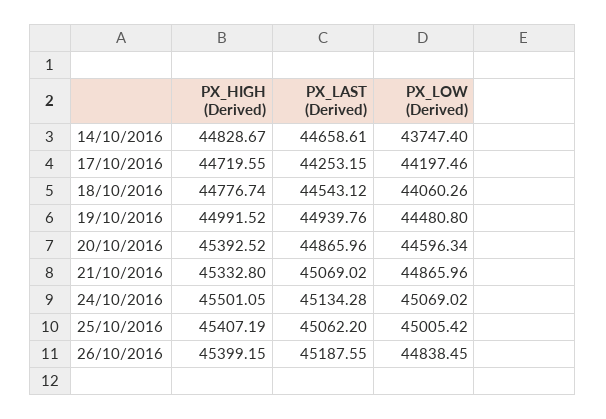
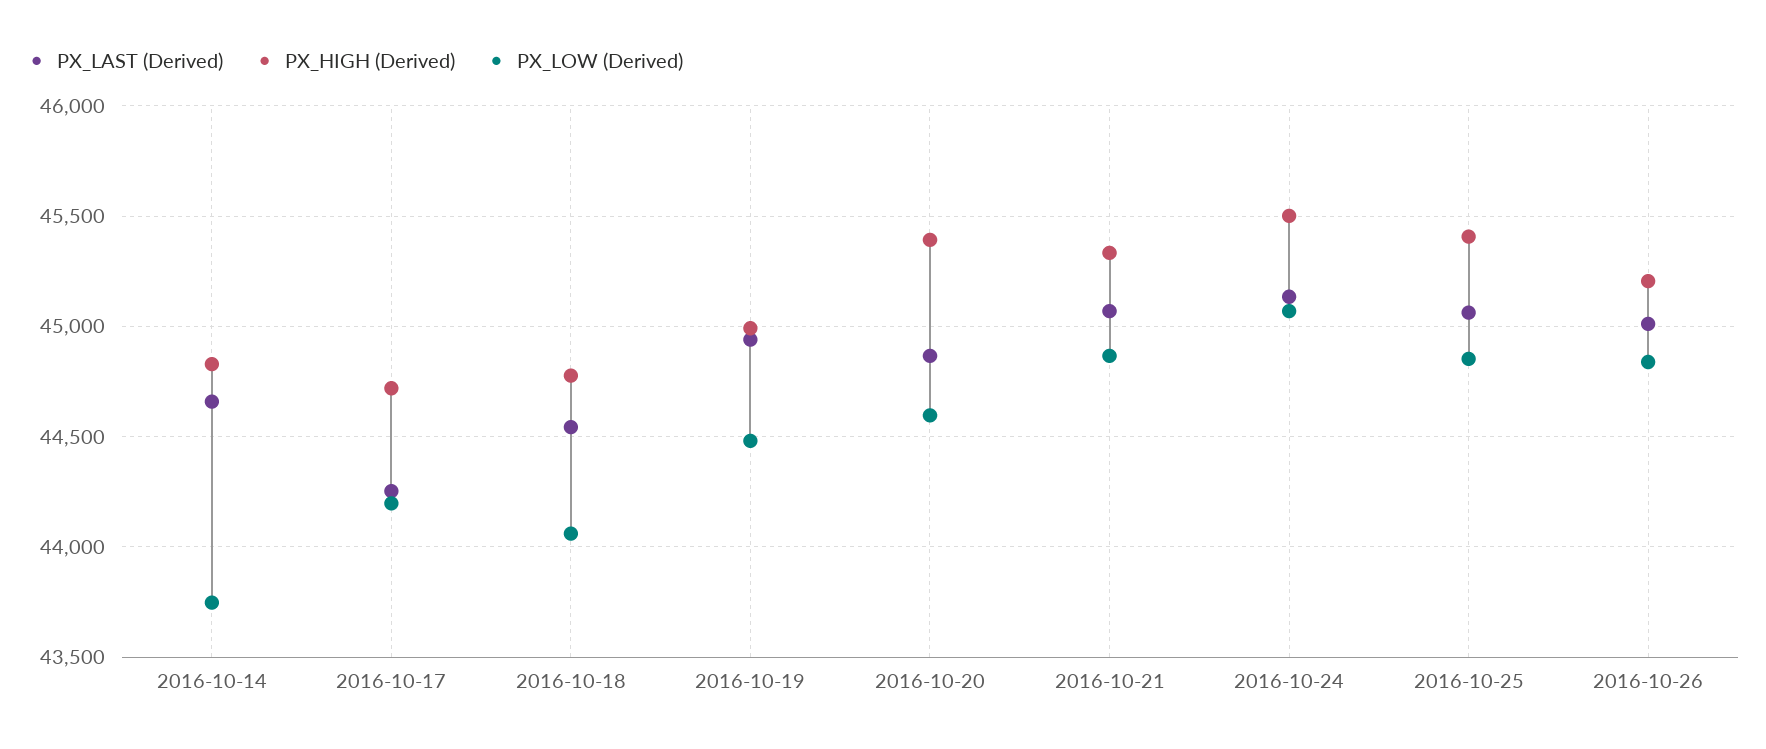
PX_LOW (Derived), 25/10/2016: 45005.42 -> 44850
PX_HIGH (Derived), 26/10/2016: 45399.15 -> 45200
PX_LAST (Derived), 26/10/2016: 45187.55 -> 45000

